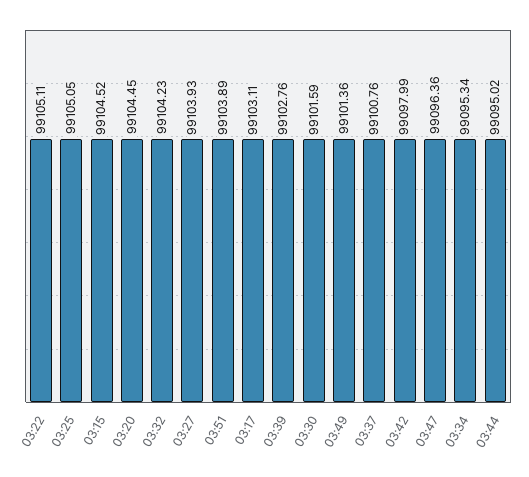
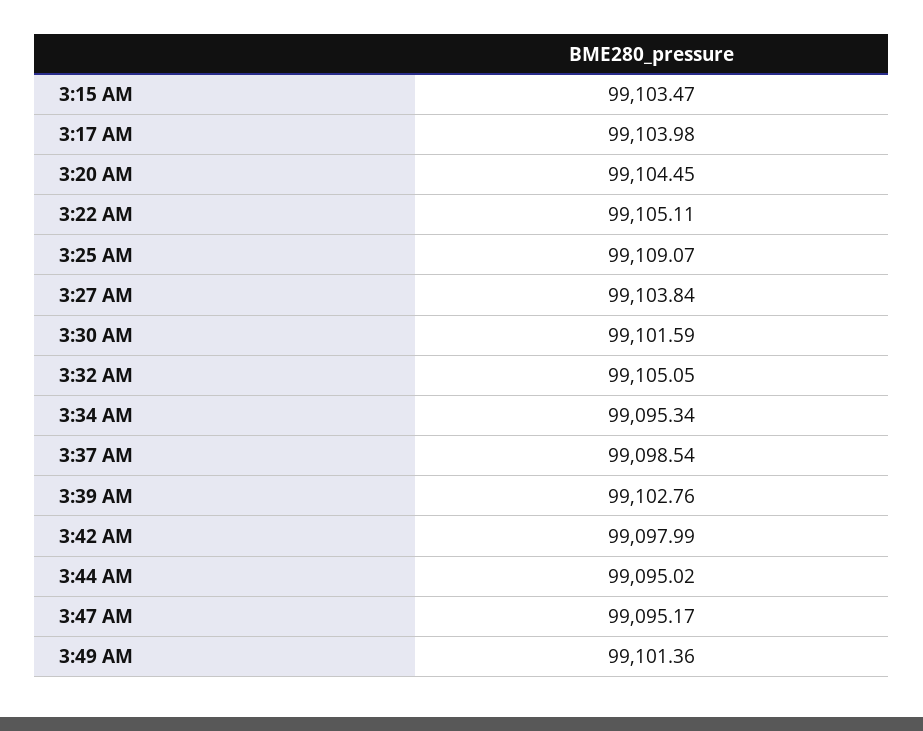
03:25: 99105.05 -> 99109.07
03:15: 99104.52 -> 99103.47
03:32: 99104.23 -> 99105.05
03:27: 99103.93 -> 99103.84
03:51: 99103.89 -> none
03:17: 99103.11 -> 99103.98
03:37: 99100.76 -> 99098.54
03:47: 99096.36 -> 99095.17

